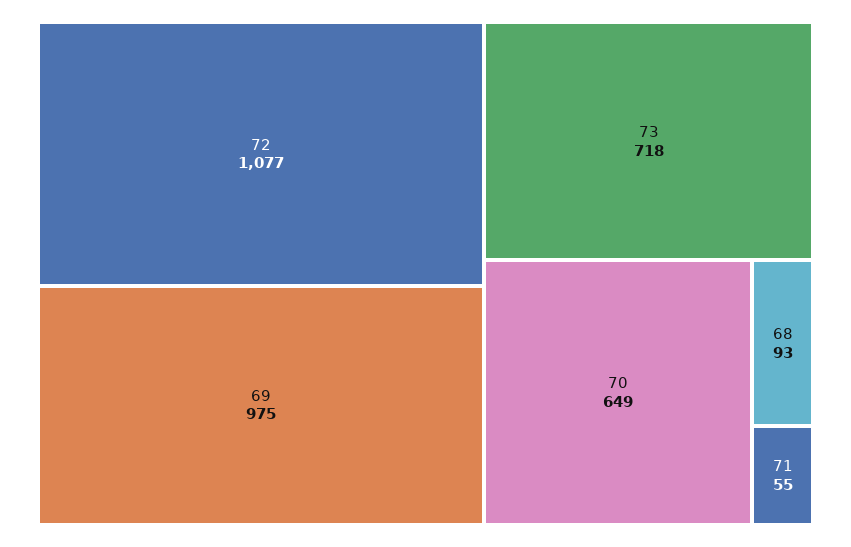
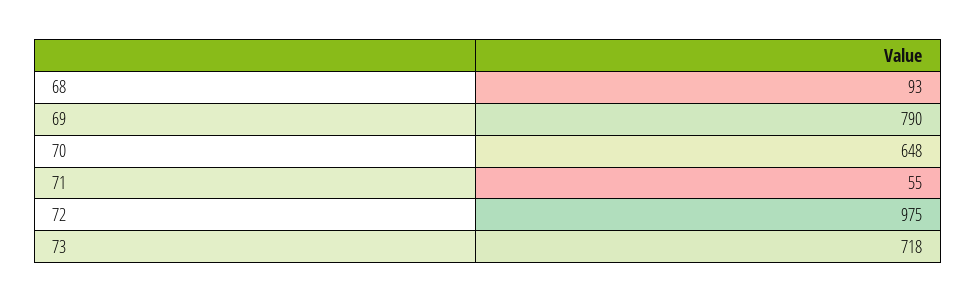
72: 1077 -> 975
69: 975 -> 790
70: 649 -> 648

